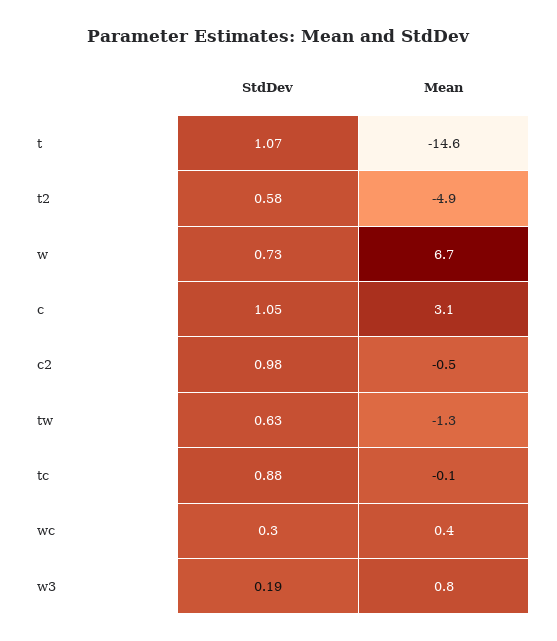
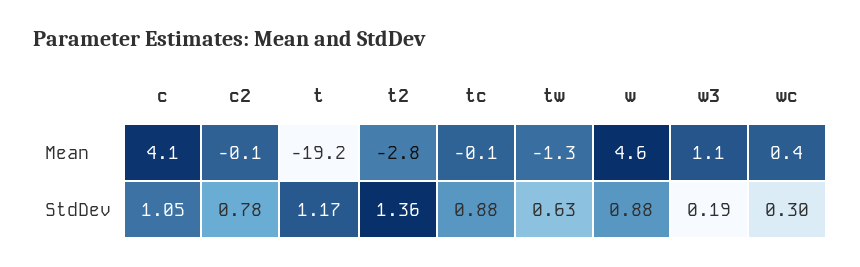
StdDev, t: 1.07 -> 1.17
Mean, t: -14.6 -> -19.2
StdDev, t2: 0.58 -> 1.36
Mean, t2: -4.9 -> -2.8
StdDev, w: 0.73 -> 0.88
Mean, w: 6.7 -> 4.6
Mean, c: 3.1 -> 4.1
StdDev, c2: 0.98 -> 0.78
Mean, c2: -0.5 -> -0.1
Mean, w3: 0.8 -> 1.1

